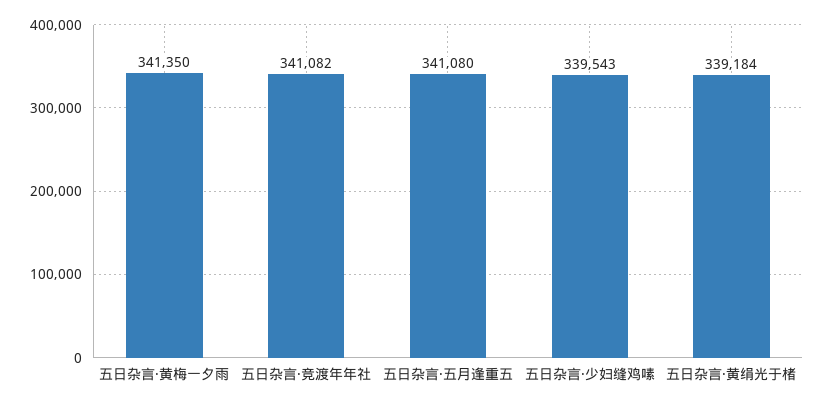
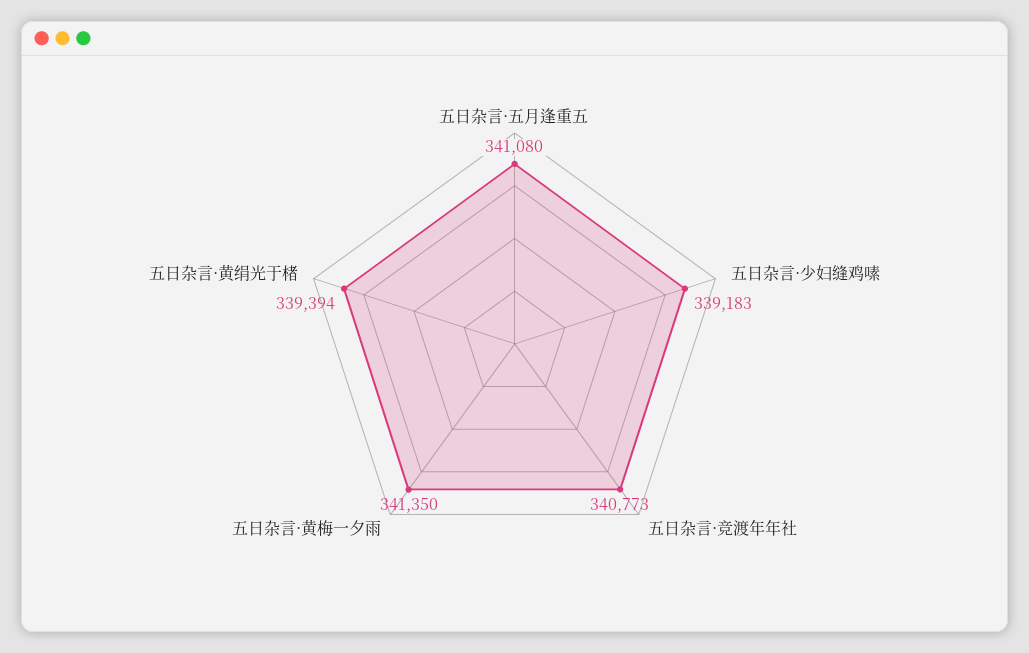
五日杂言·竞渡年年社: 341082 -> 340773
五日杂言·少妇缝鸡嗉: 339543 -> 339183
五日杂言·黄绢光于楮: 339184 -> 339394

